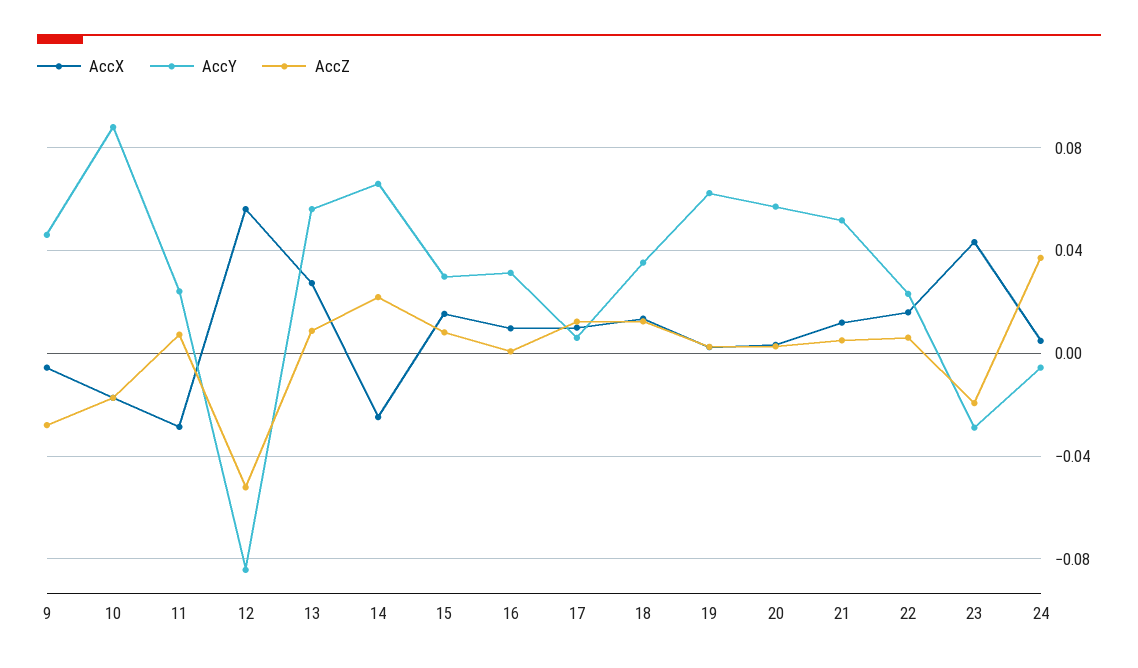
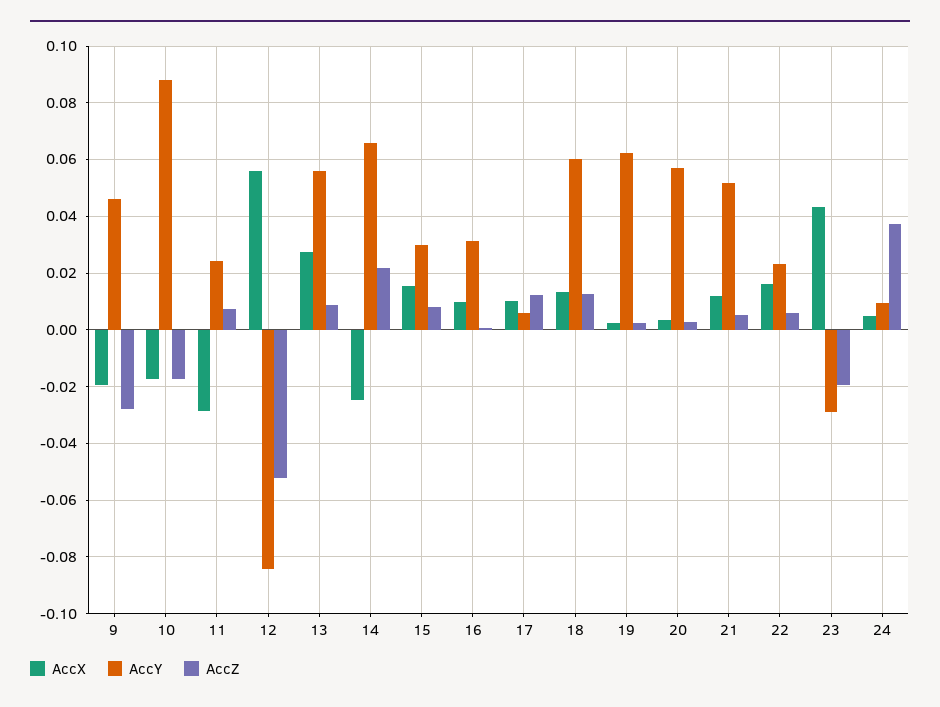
AccX, 9: -0.005 -> -0.02
AccY, 18: 0.035 -> 0.06
AccY, 24: -0.005 -> 0.01

